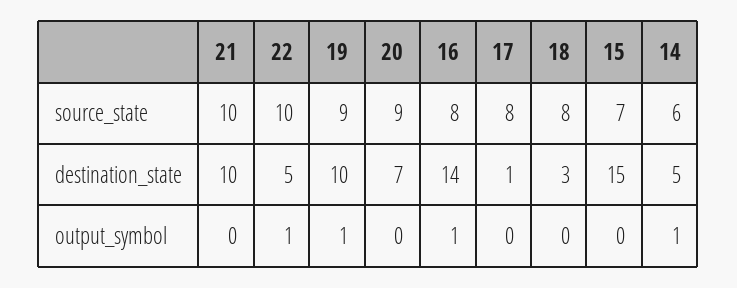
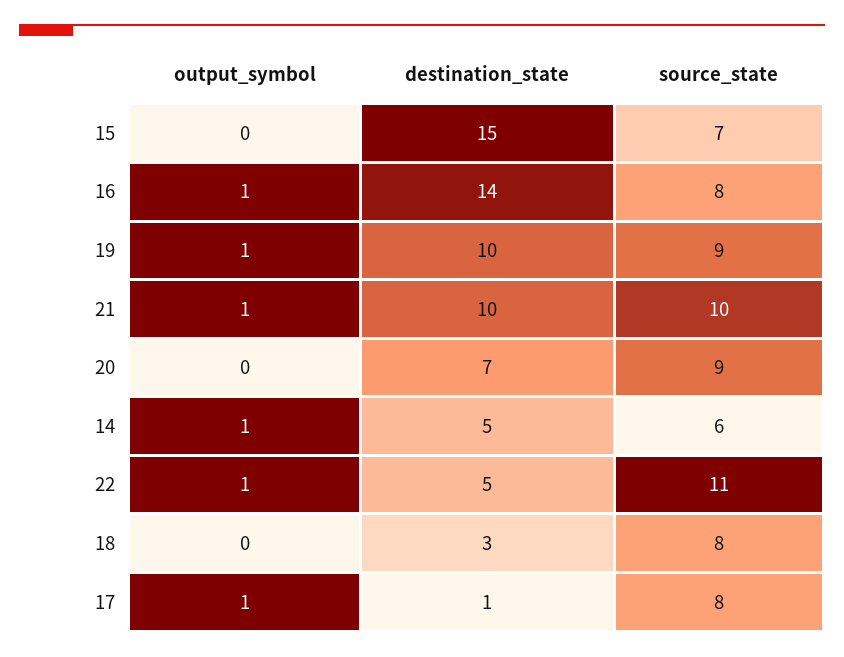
22, source_state: 10 -> 11
21, output_symbol: 0 -> 1
17, output_symbol: 0 -> 1

